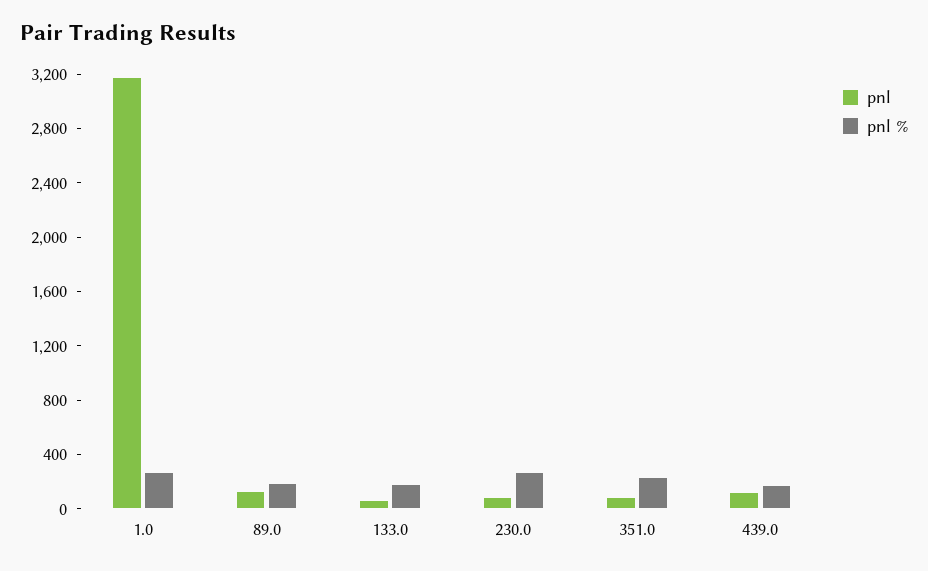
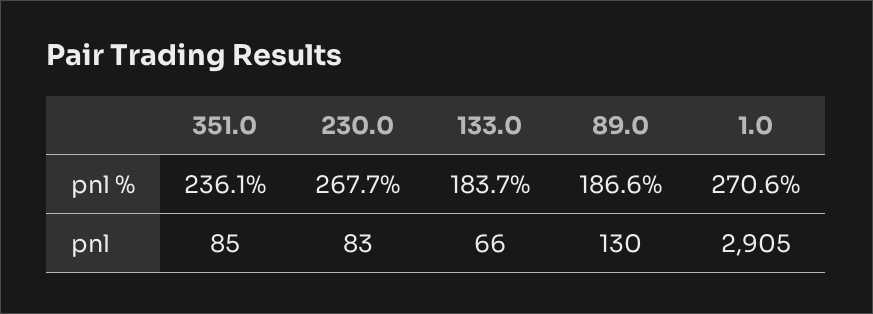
pnl, 1.0: 3200 -> 2905
pnl, 439.0: 100 -> none
pnl %, 439.0: 200 -> none

